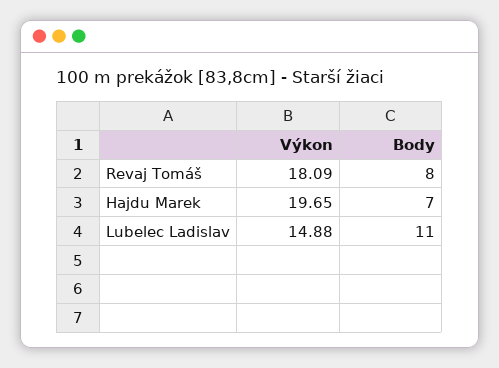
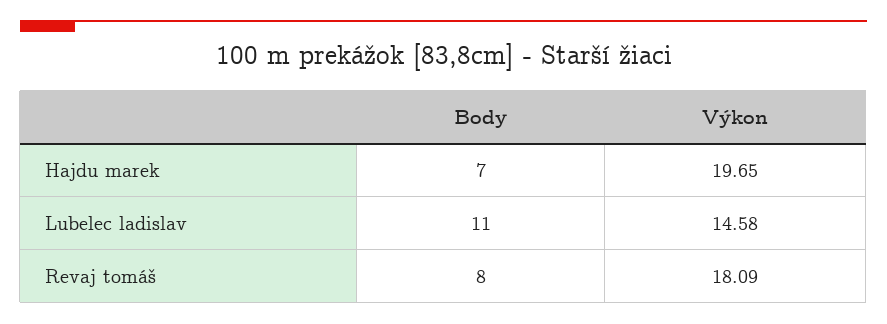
Výkon, Lubelec Ladislav: 14.88 -> 14.58

